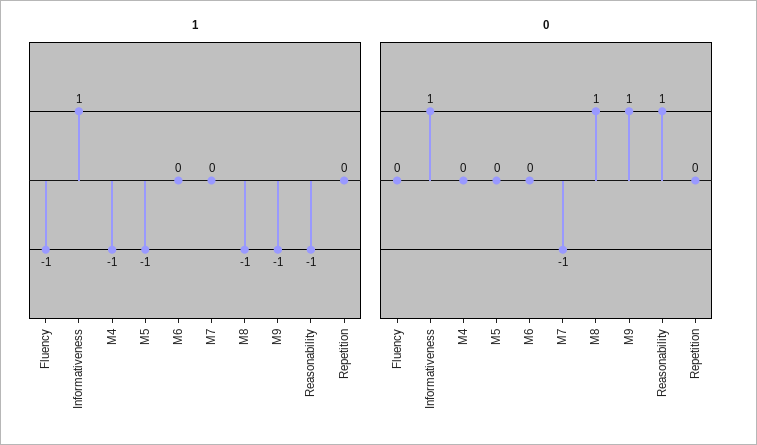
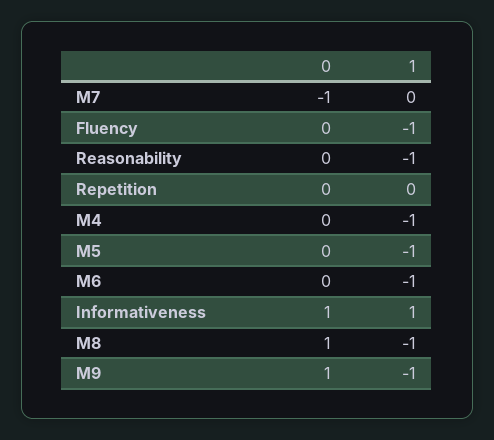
1, M6: 0 -> -1
0, Reasonability: 1 -> 0

